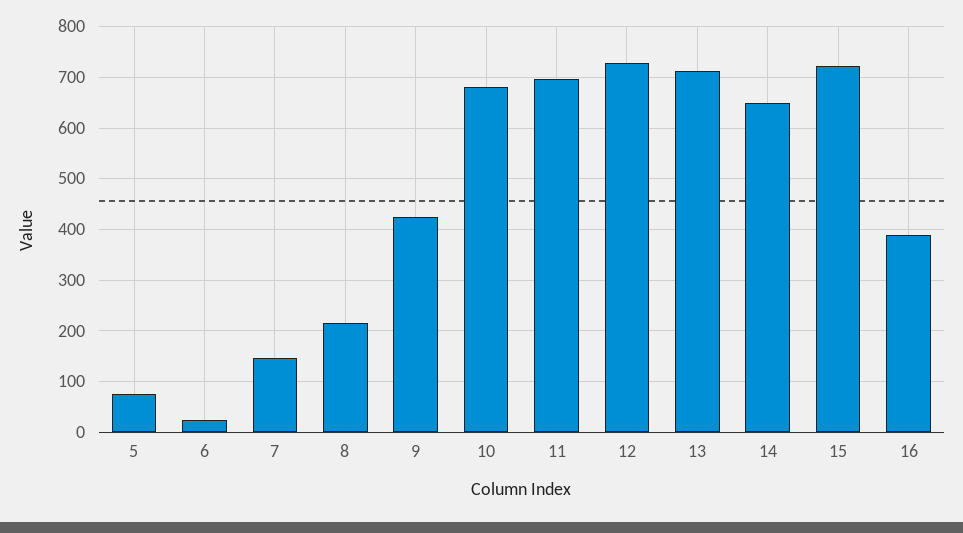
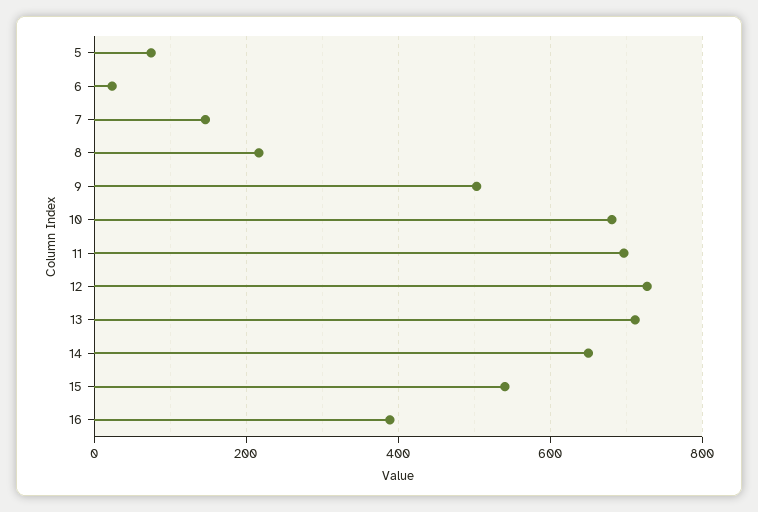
9: 420 -> 500
15: 720 -> 540

